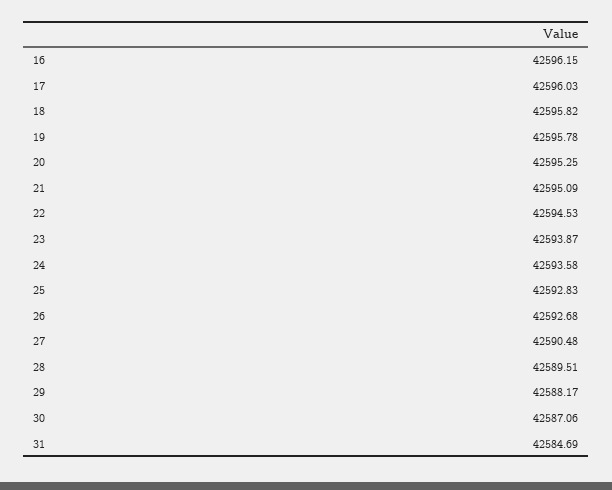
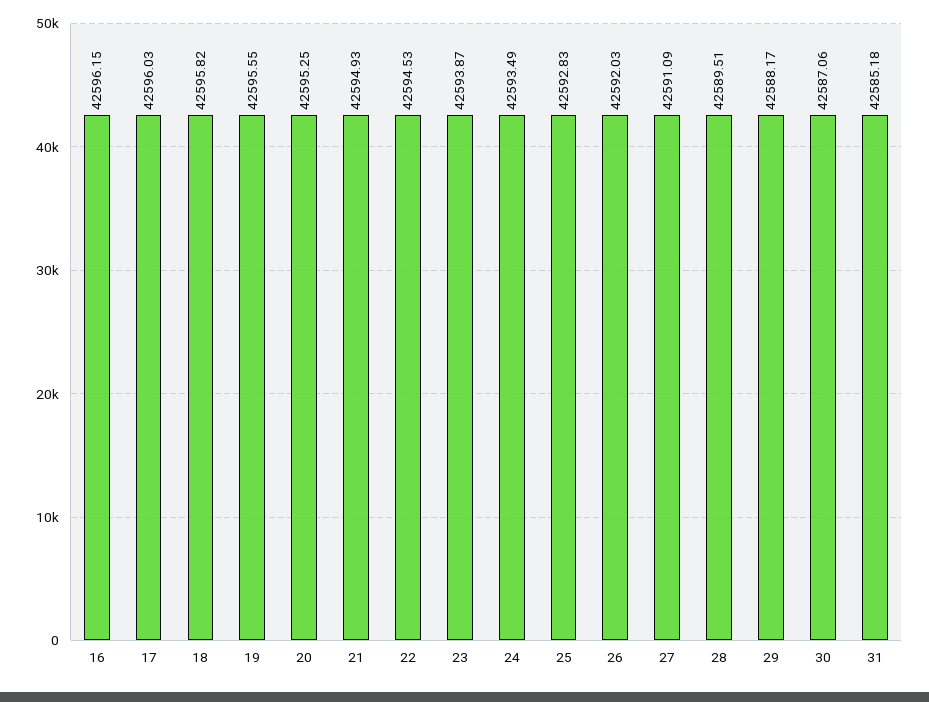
19: 42595.78 -> 42595.55
21: 42595.09 -> 42594.93
24: 42593.58 -> 42593.49
26: 42592.68 -> 42592.03
27: 42590.48 -> 42591.09
31: 42584.69 -> 42585.18

